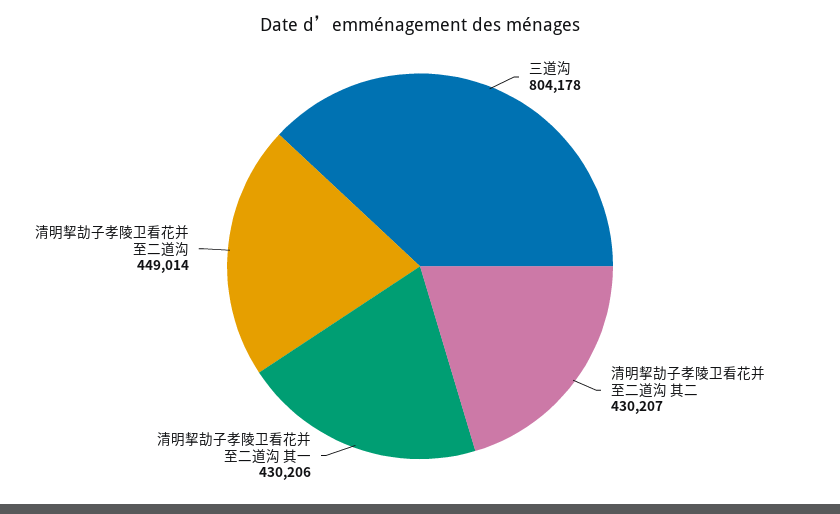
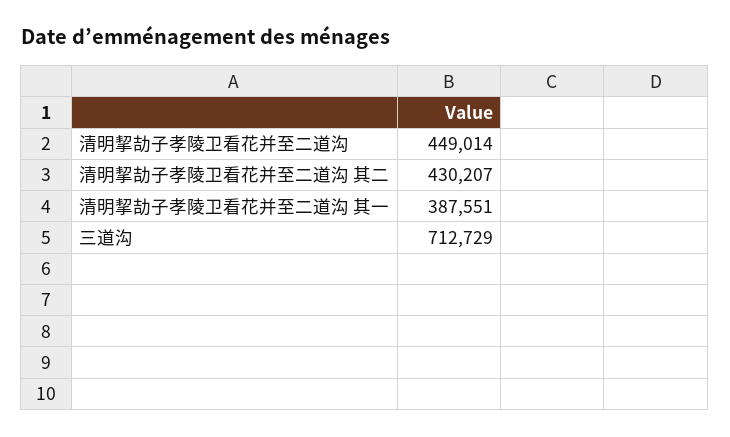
三道沟: 804178 -> 712729
清明挈劼子孝陵卫看花并至二道沟 其一: 430206 -> 387551

